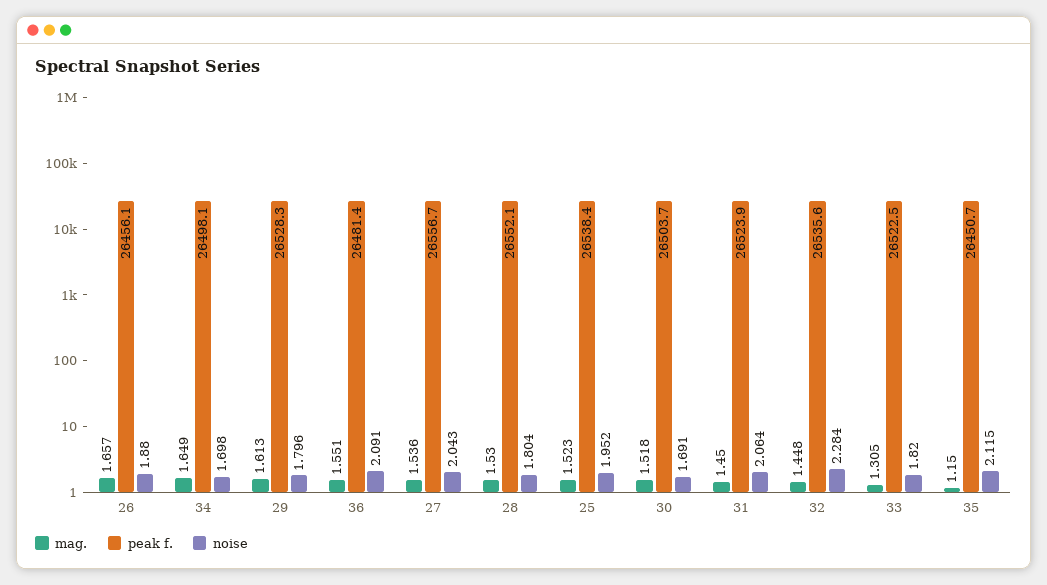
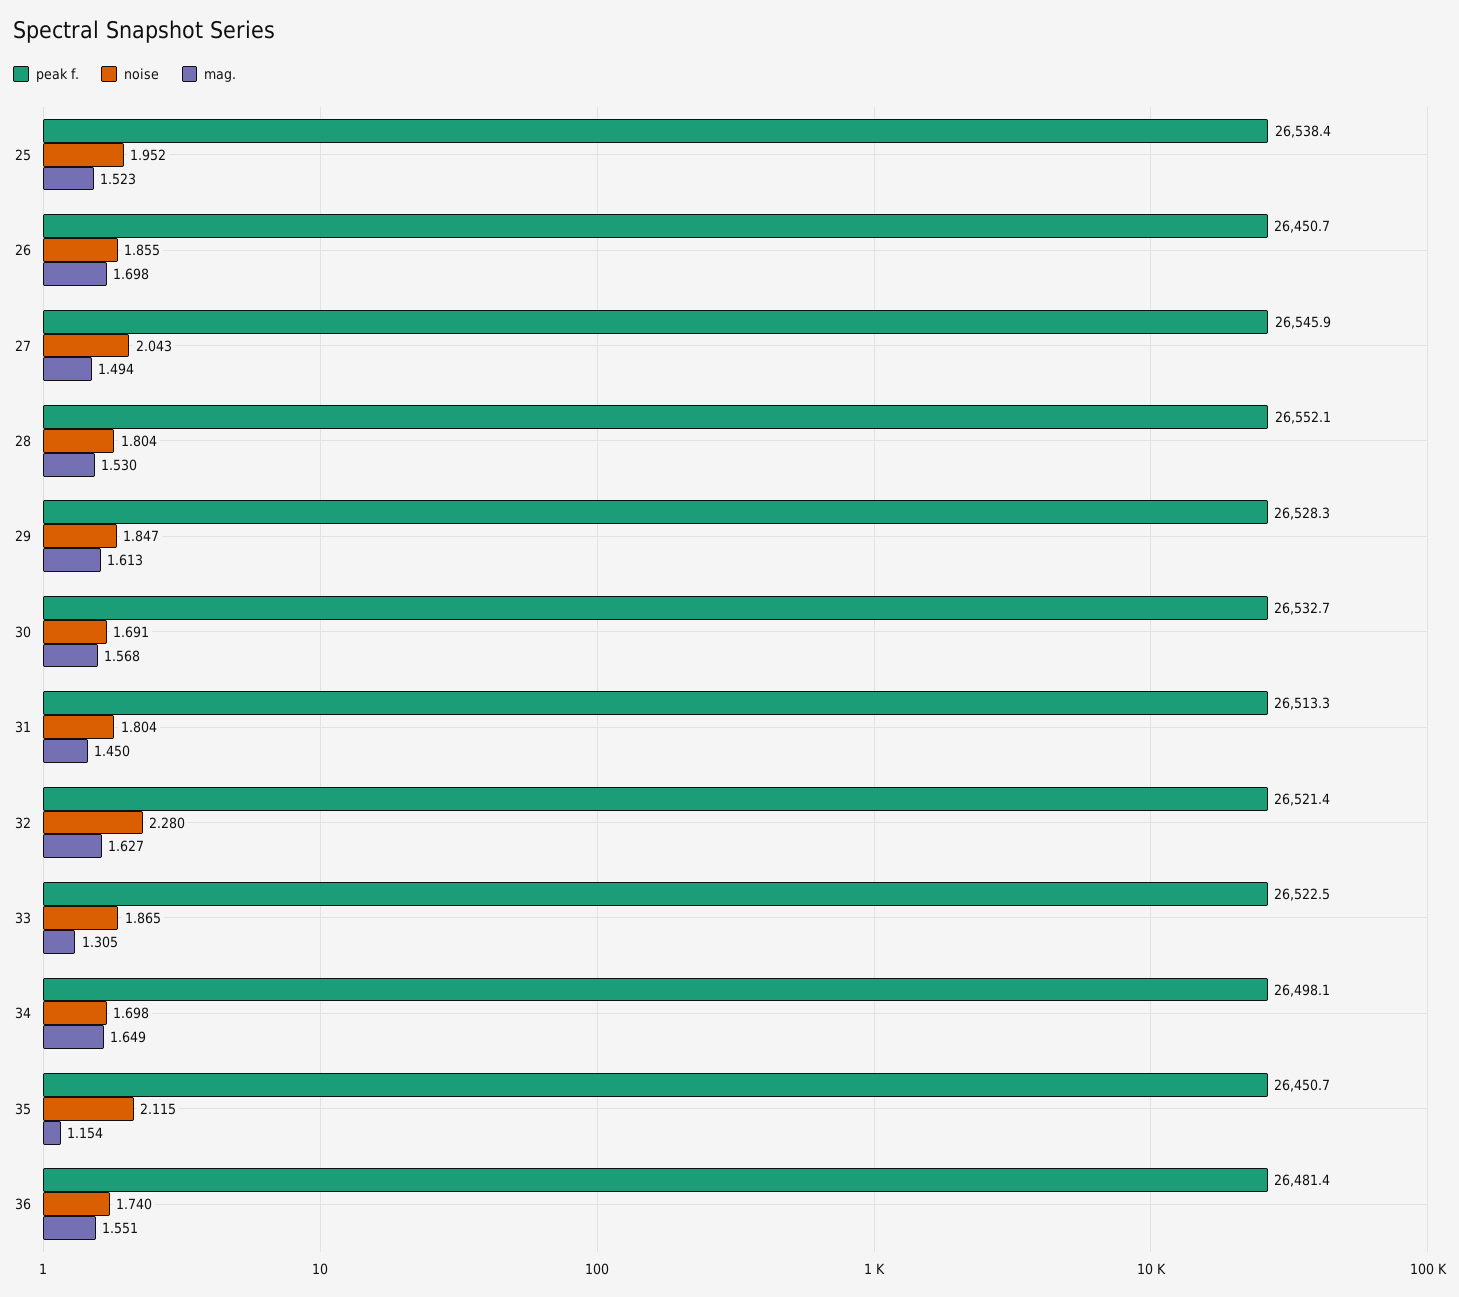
mag., 26: 1.657 -> 1.698
peak f., 26: 26456.1 -> 26450.7
noise, 26: 1.88 -> 1.855
noise, 29: 1.796 -> 1.847
noise, 36: 2.091 -> 1.74
mag., 27: 1.536 -> 1.494
peak f., 27: 26556.7 -> 26545.9
mag., 30: 1.518 -> 1.568
peak f., 30: 26503.7 -> 26532.7
peak f., 31: 26523.9 -> 26513.3
noise, 31: 2.064 -> 1.804
mag., 32: 1.448 -> 1.627
peak f., 32: 26535.6 -> 26521.4
noise, 32: 2.284 -> 2.28
noise, 33: 1.82 -> 1.865
mag., 35: 1.15 -> 1.154

